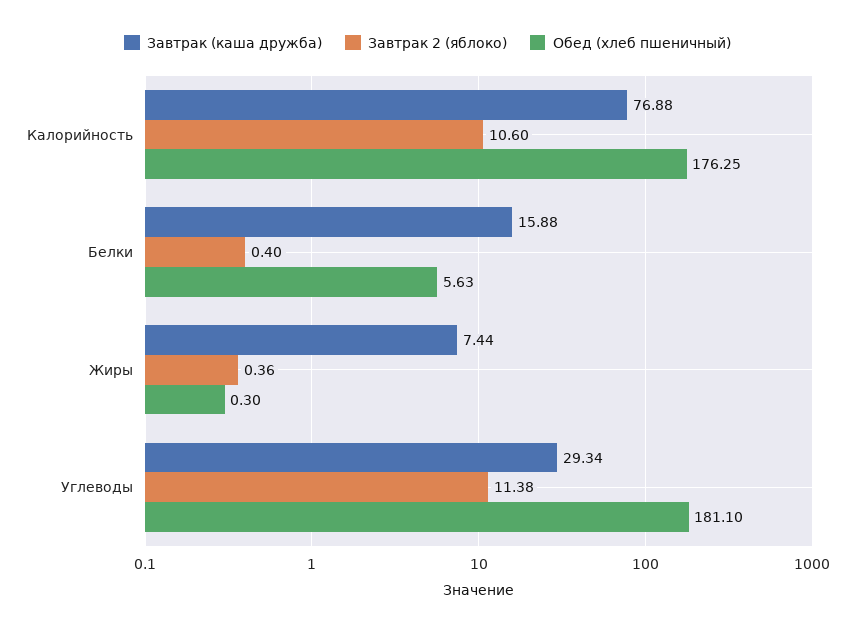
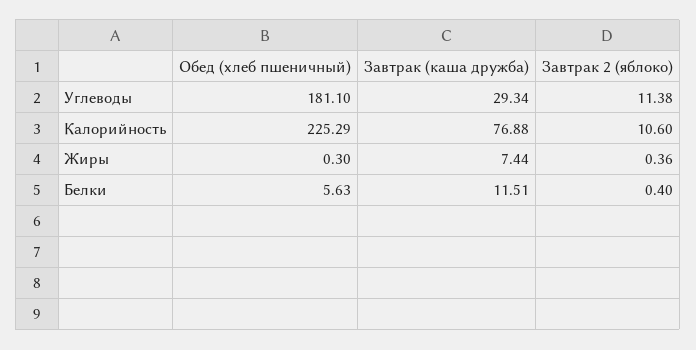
Обед (хлеб пшеничный), Калорийность: 176.25 -> 225.29
Завтрак (каша дружба), Белки: 15.88 -> 11.51

